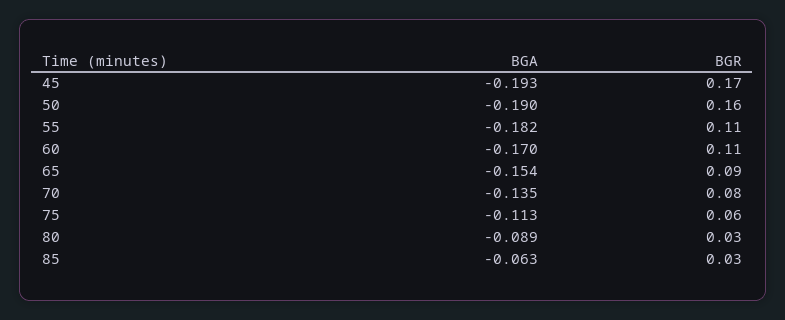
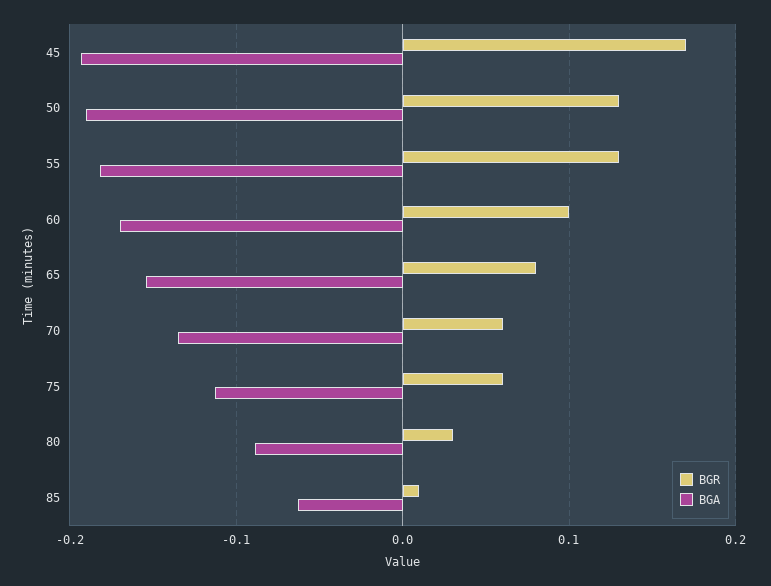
BGR, 50: 0.16 -> 0.13
BGR, 55: 0.11 -> 0.13
BGR, 60: 0.11 -> 0.1
BGR, 65: 0.09 -> 0.08
BGR, 70: 0.08 -> 0.06
BGR, 85: 0.03 -> 0.01

